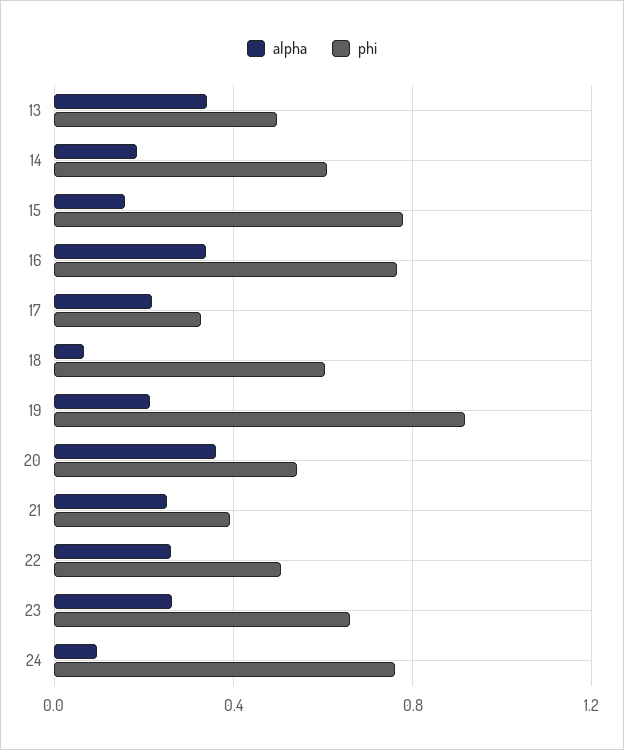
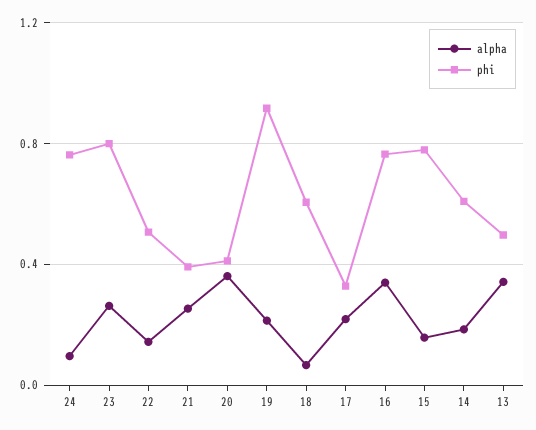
phi, 20: 0.55 -> 0.4
alpha, 22: 0.25 -> 0.15
phi, 23: 0.65 -> 0.8

